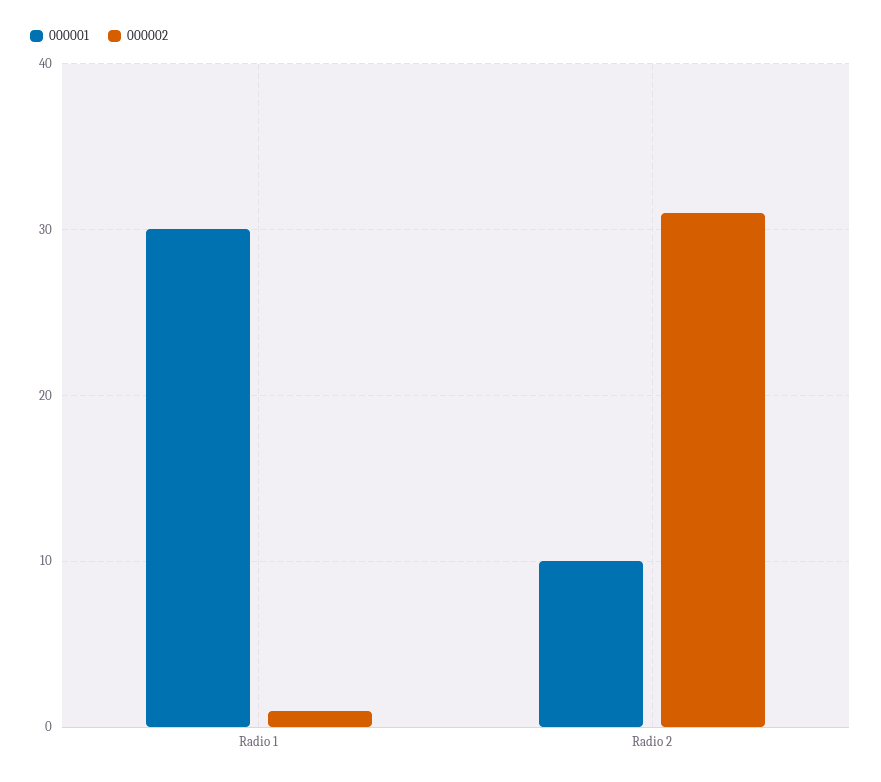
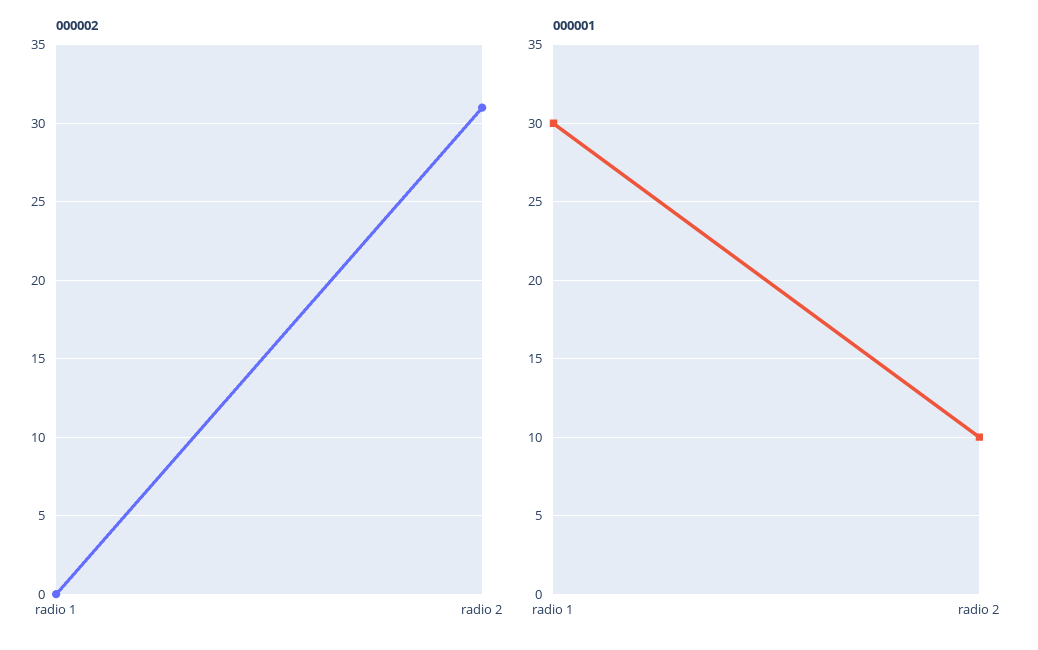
000002, Radio 1: 1 -> 0

